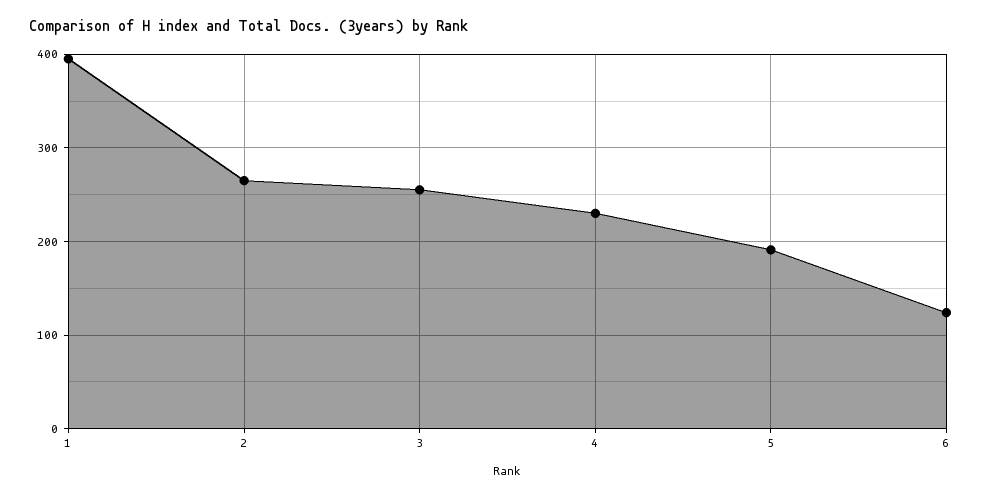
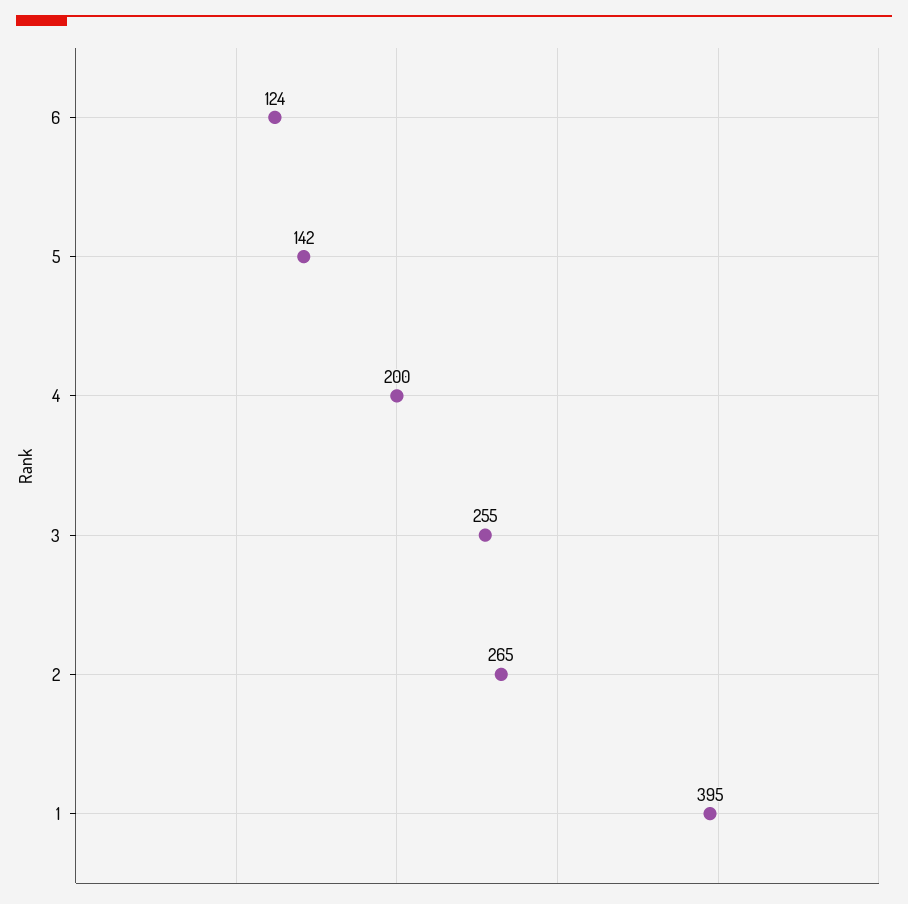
4: 230 -> 200
5: 190 -> 142

